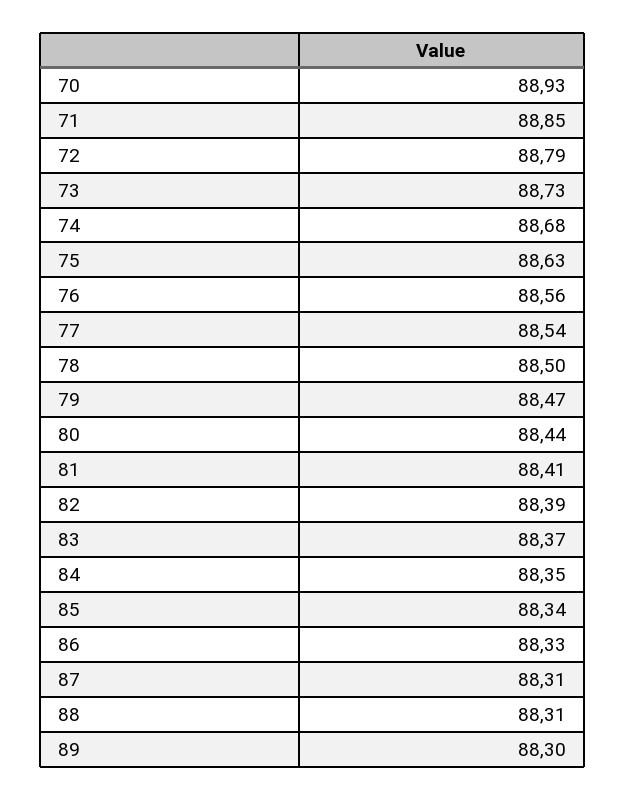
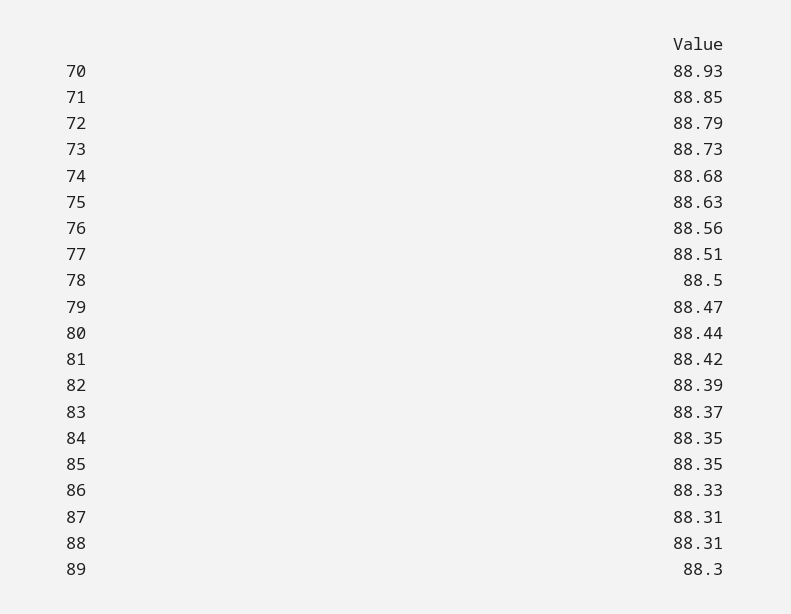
77: 88.54 -> 88.51
81: 88.41 -> 88.42
85: 88.34 -> 88.35

